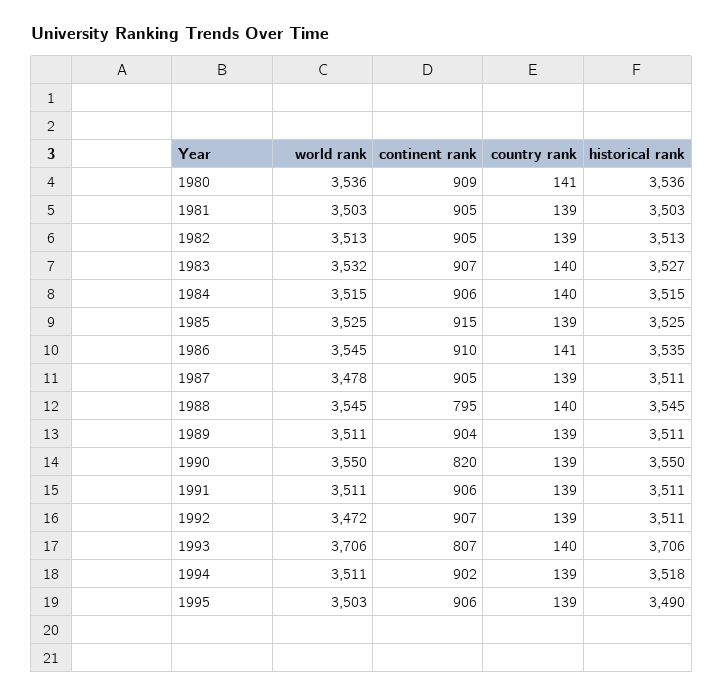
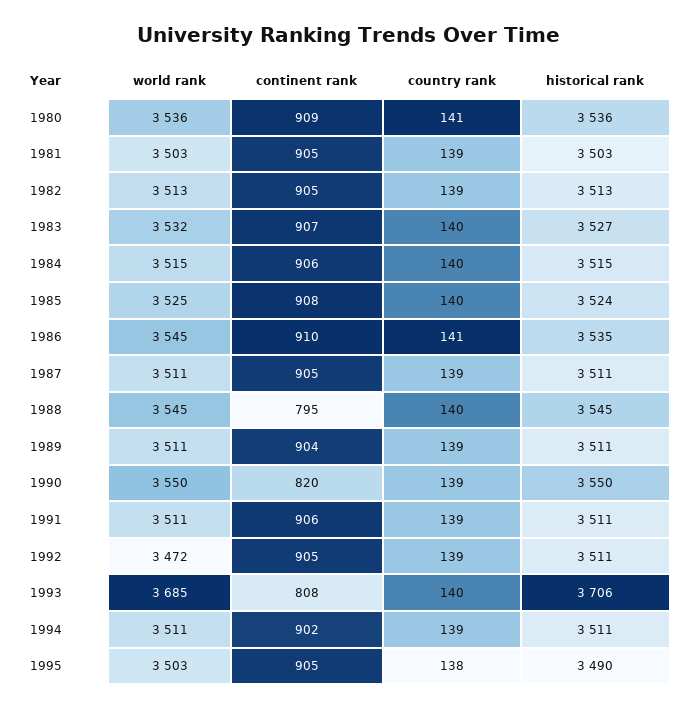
continent rank, 1985: 915 -> 908
country rank, 1985: 139 -> 140
historical rank, 1985: 3525 -> 3524
world rank, 1987: 3478 -> 3511
continent rank, 1992: 907 -> 905
world rank, 1993: 3706 -> 3685
continent rank, 1993: 807 -> 808
historical rank, 1994: 3518 -> 3511
continent rank, 1995: 906 -> 905
country rank, 1995: 139 -> 138

